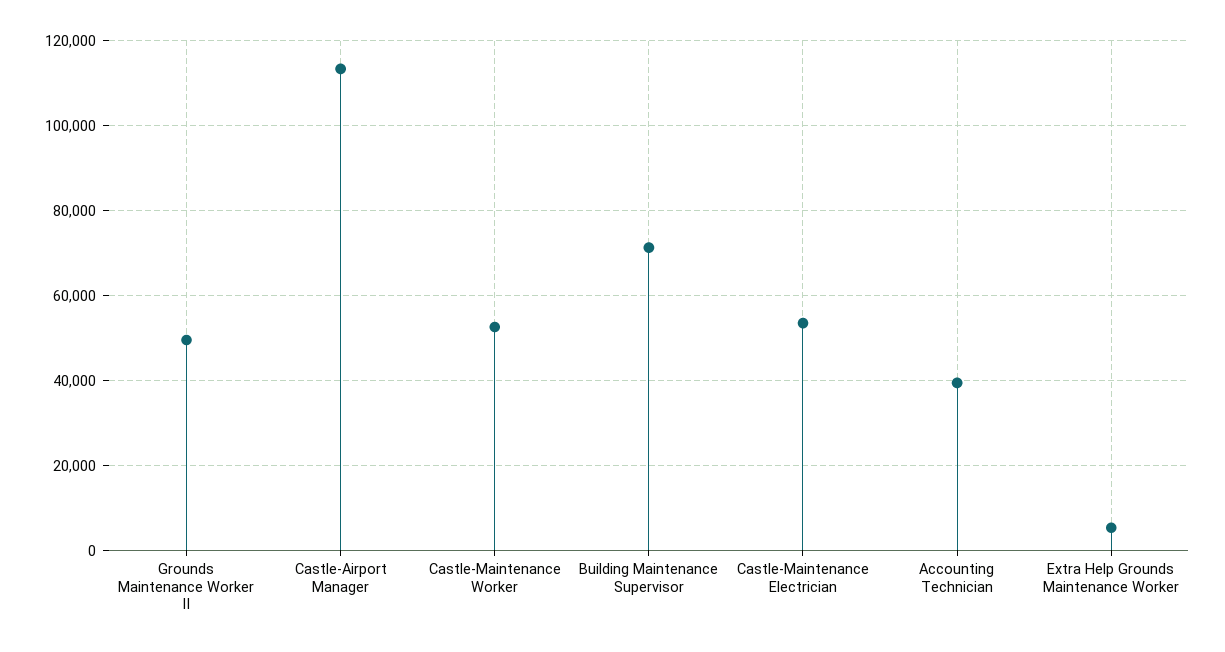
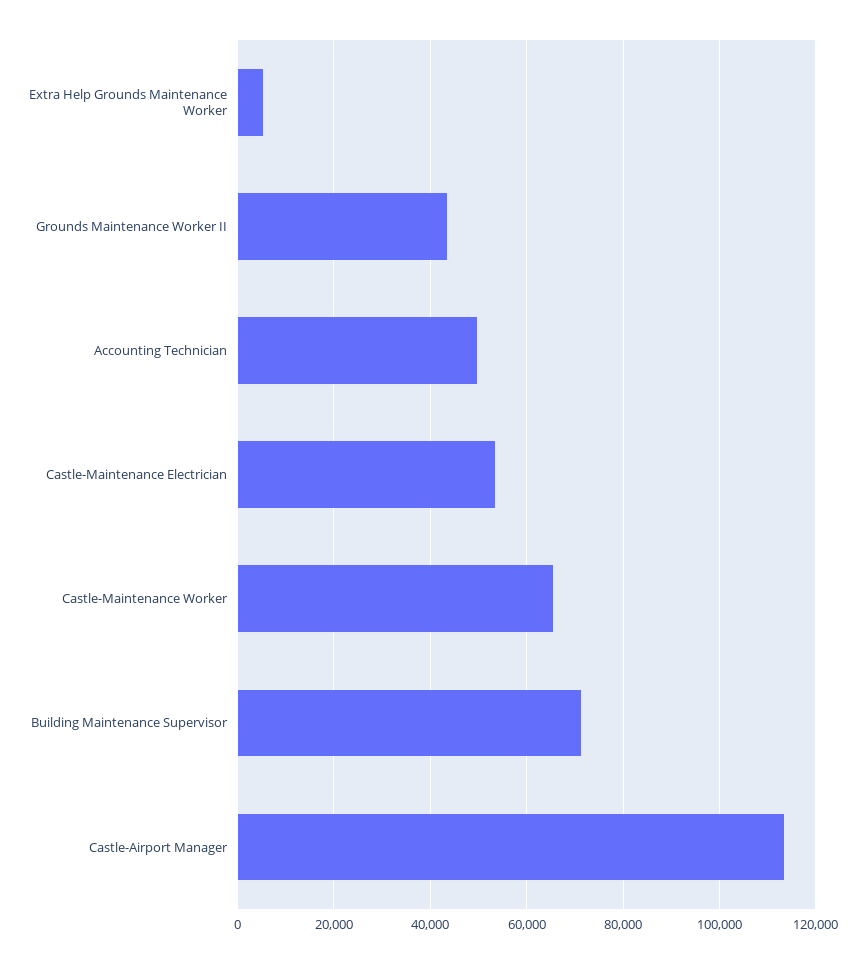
Grounds Maintenance Worker II: 50000 -> 44000
Castle-Maintenance Worker: 52000 -> 66000
Accounting Technician: 40000 -> 50000

